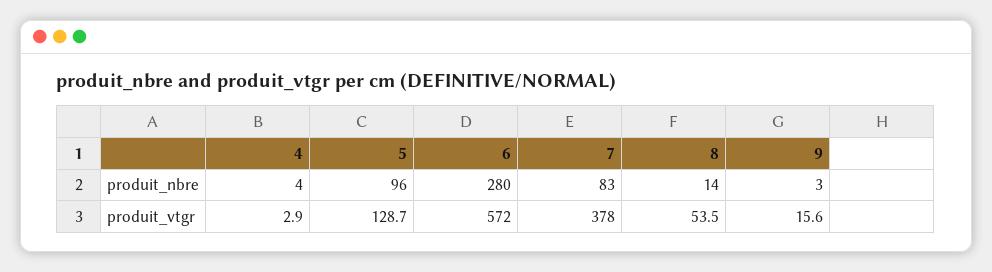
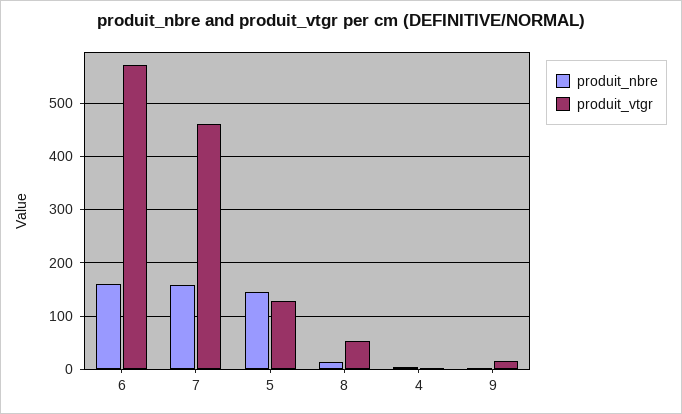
produit_nbre, 5: 96 -> 140
produit_nbre, 6: 280 -> 160
produit_nbre, 7: 83 -> 160
produit_vtgr, 7: 378 -> 460

